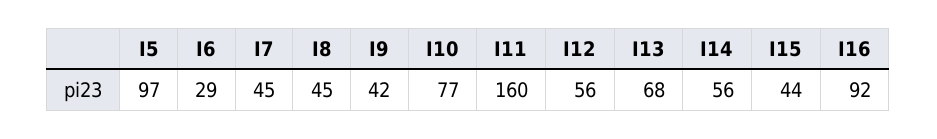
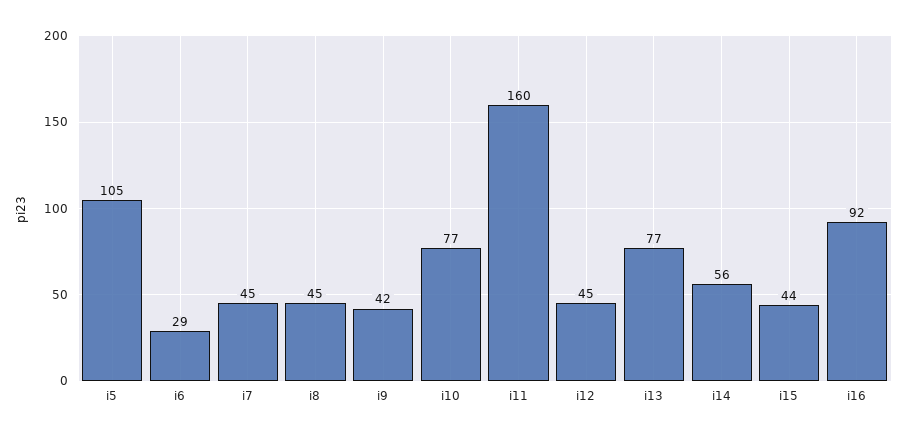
I5: 97 -> 105
I12: 56 -> 45
I13: 68 -> 77

